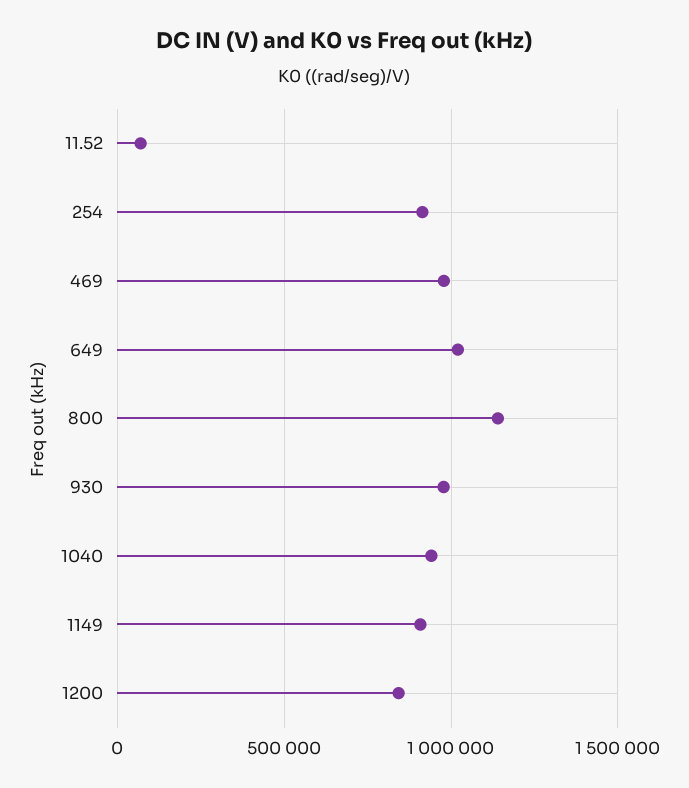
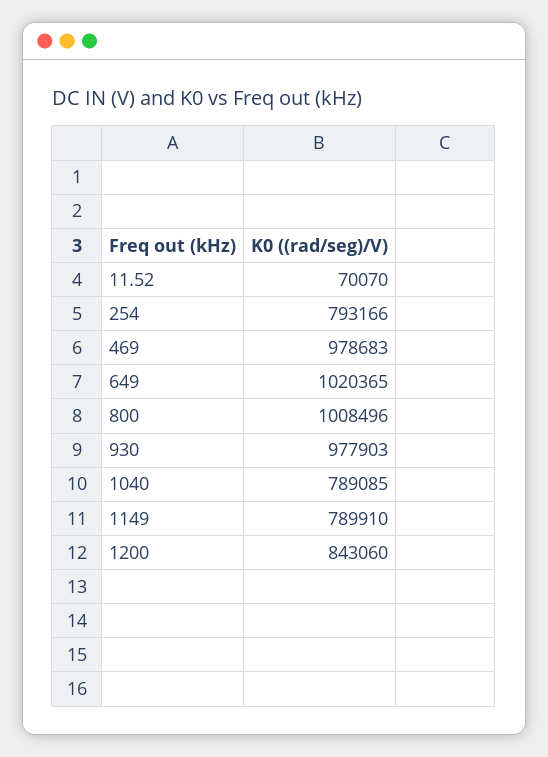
254: 900000 -> 793166
800: 1150000 -> 1008496
1040: 950000 -> 789085
1149: 900000 -> 789910

